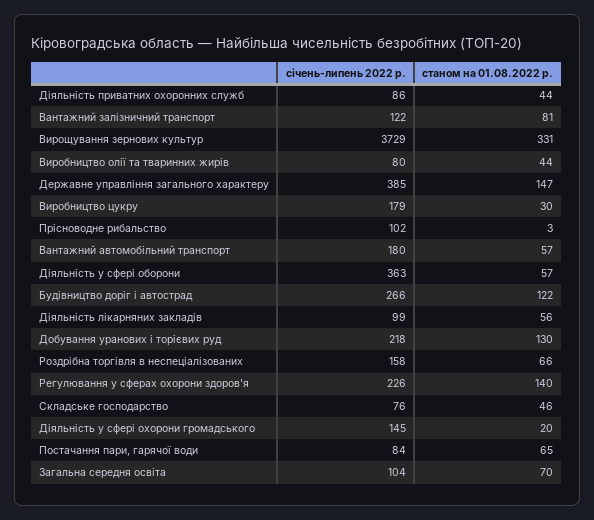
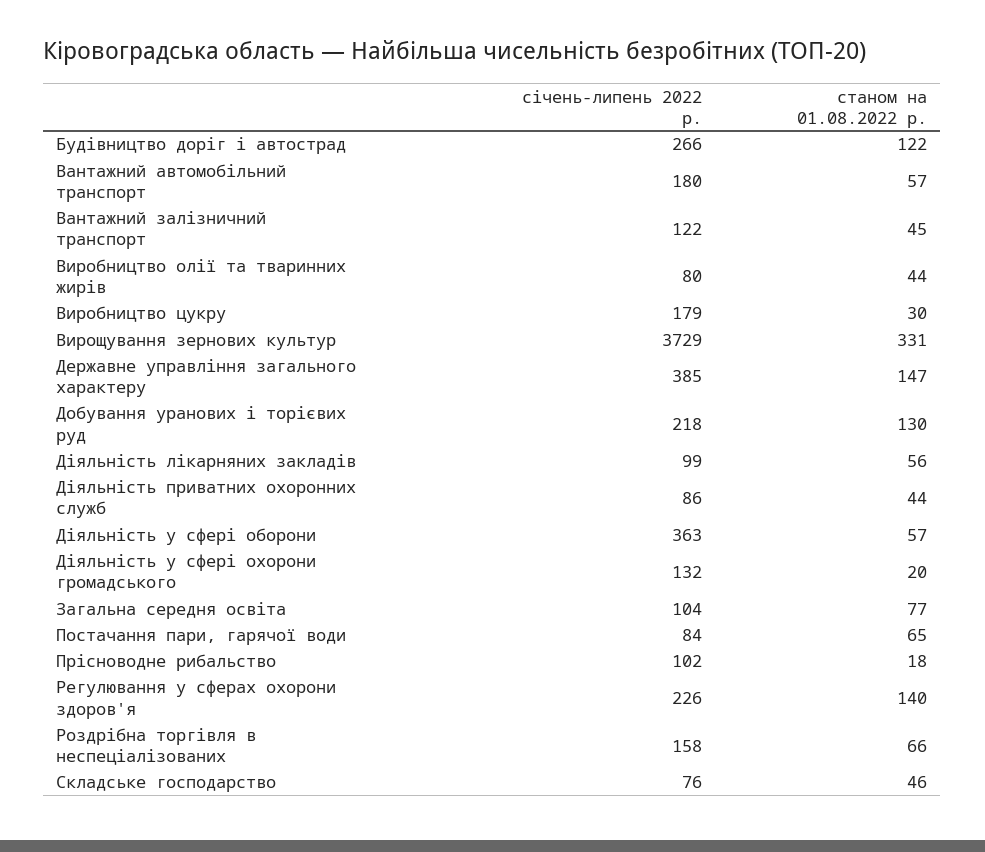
станом на 01.08.2022 р., Вантажний залізничний транспорт: 81 -> 45
станом на 01.08.2022 р., Прісноводне рибальство: 3 -> 18
січень-липень 2022 р., Діяльність у сфері охорони громадського: 145 -> 132
станом на 01.08.2022 р., Загальна середня освіта: 70 -> 77

